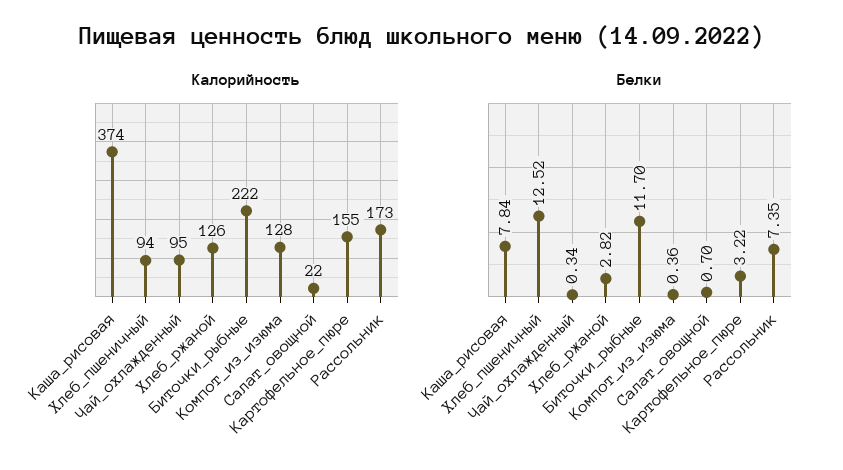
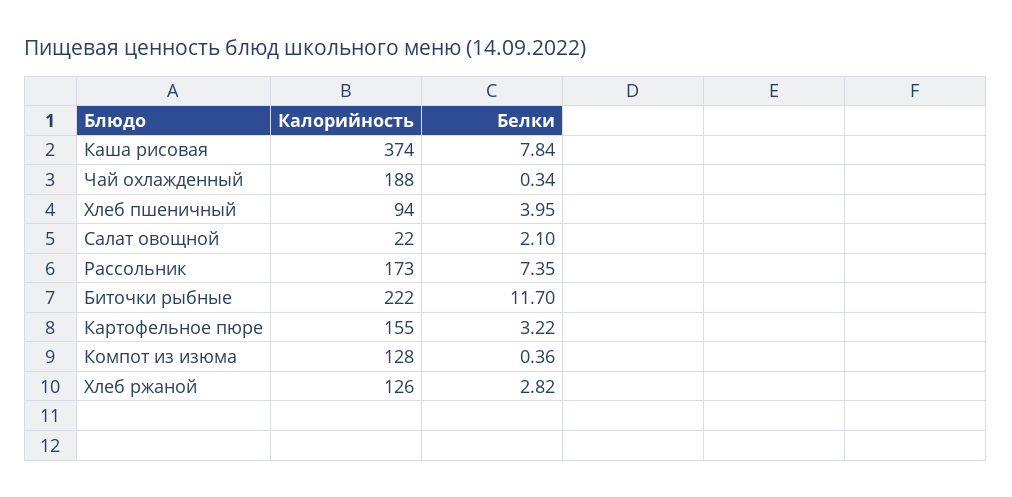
Калорийность, Чай_охлажденный: 95 -> 188
Белки, Хлеб_пшеничный: 12.52 -> 3.95
Белки, Салат_овощной: 0.7 -> 2.1

